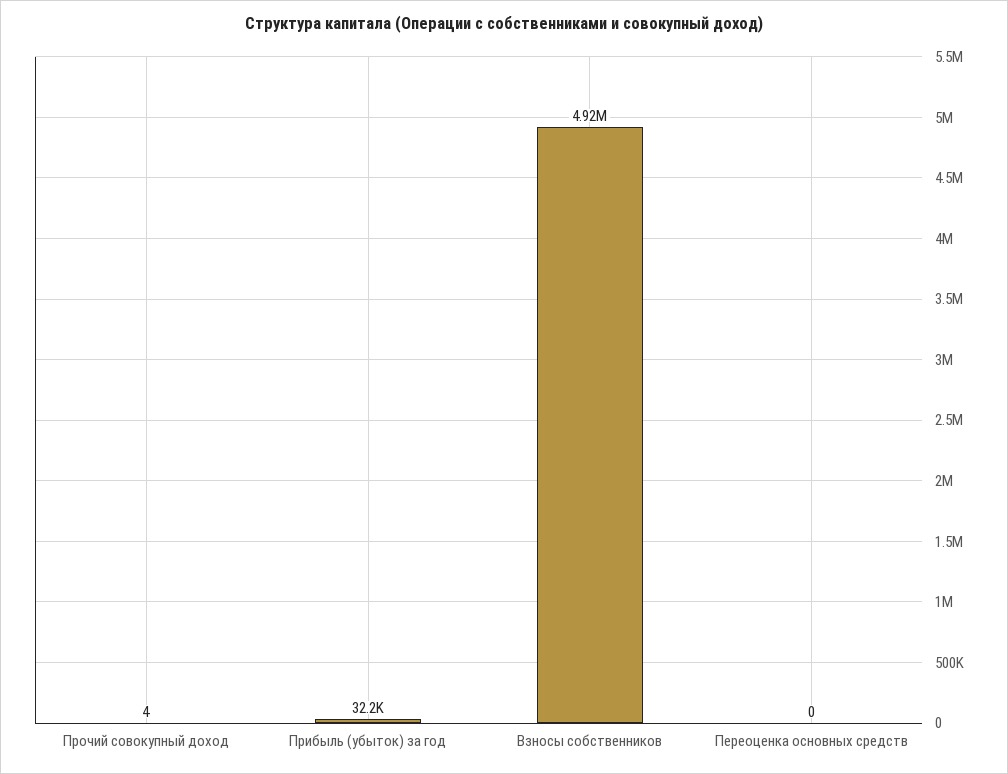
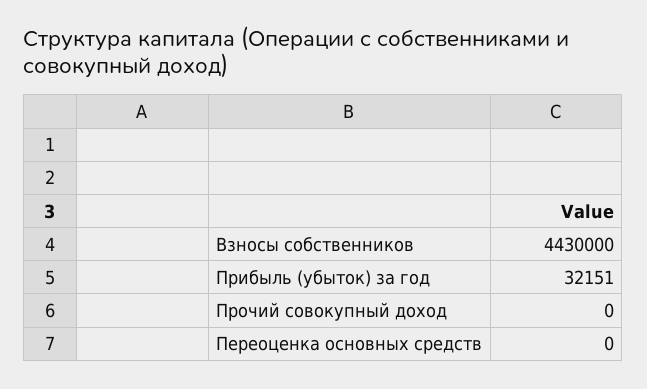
Прочий совокупный доход: 4 -> 0
Взносы собственников: 4920000 -> 4430000

